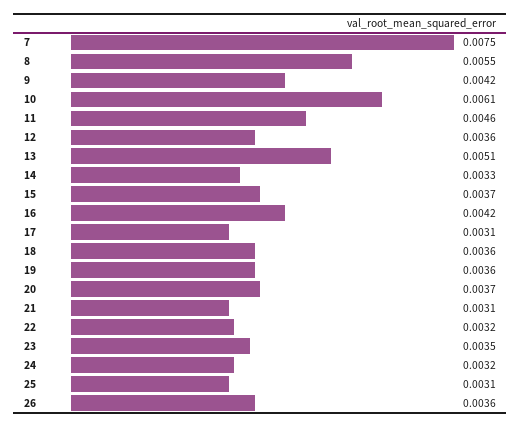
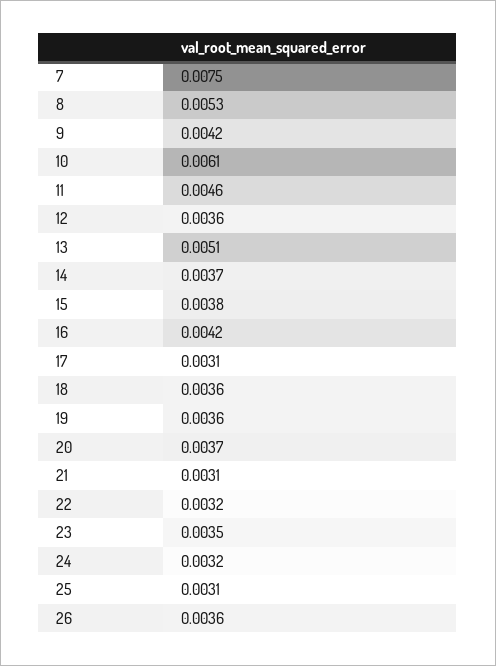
8: 0.0055 -> 0.0053
14: 0.0033 -> 0.0037
15: 0.0037 -> 0.0038

